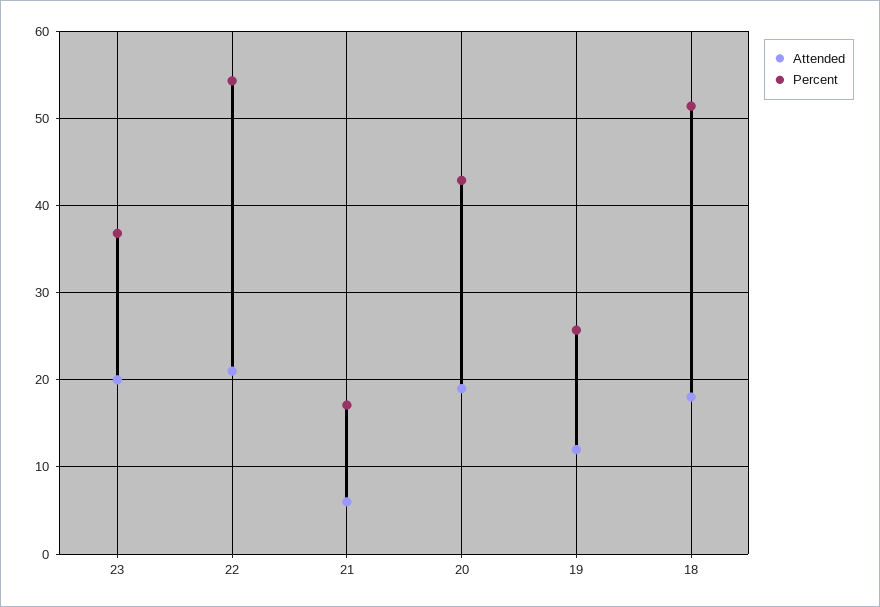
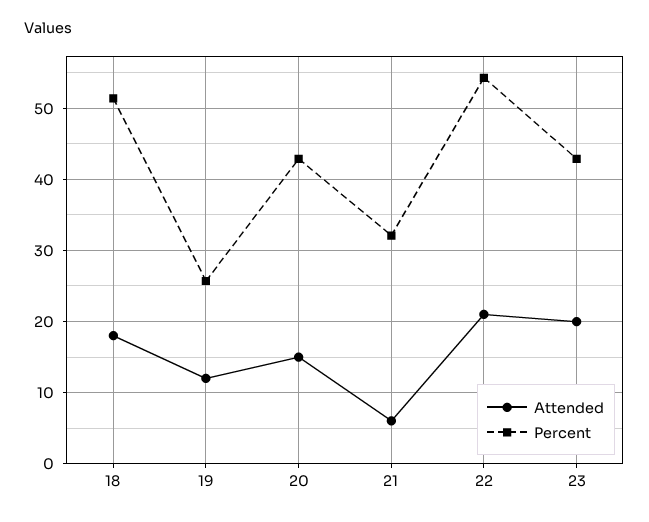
Percent, 23: 37 -> 43
Percent, 21: 17 -> 32
Attended, 20: 19 -> 15

